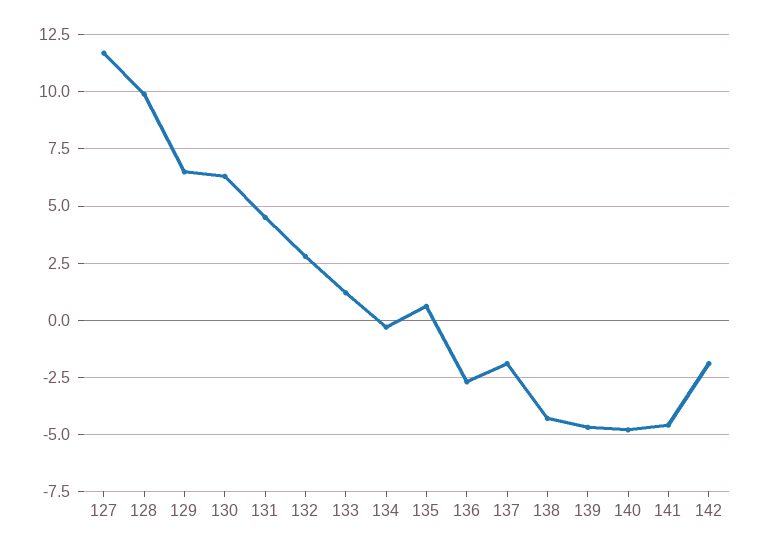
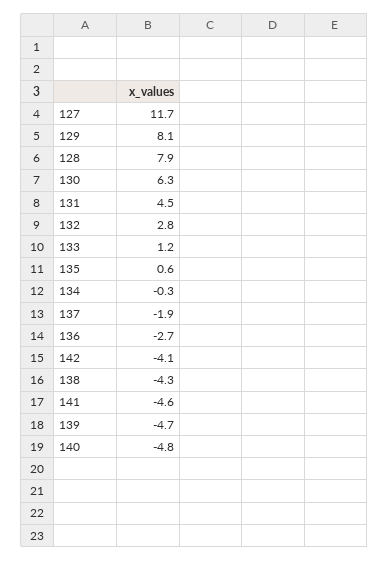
128: 10 -> 7.9
129: 6.5 -> 8.1
142: -2 -> -4.1

